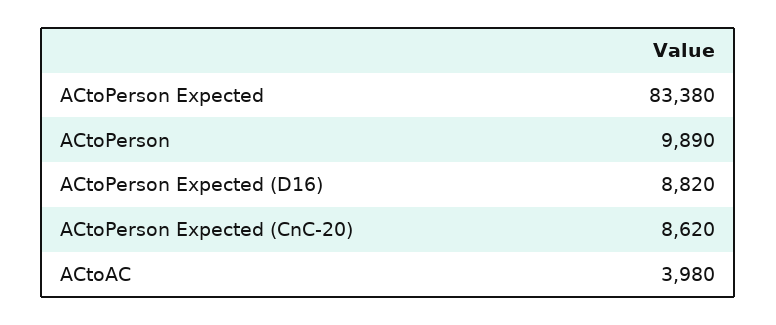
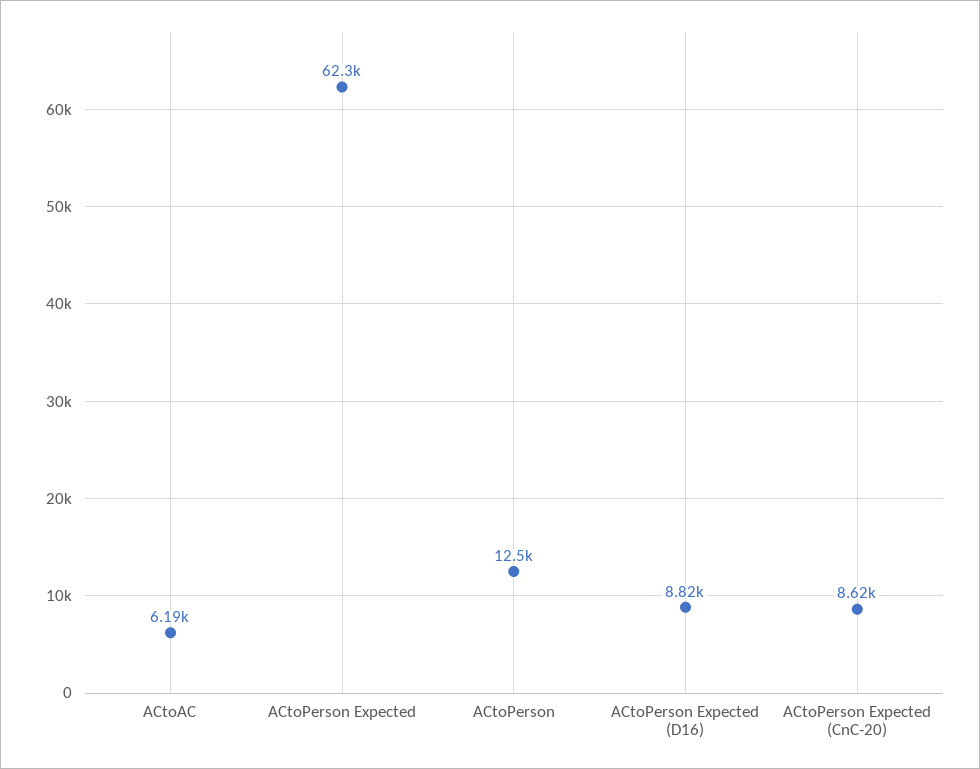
ACtoPerson Expected: 83380 -> 62300
ACtoPerson: 9890 -> 12500
ACtoAC: 3980 -> 6190

